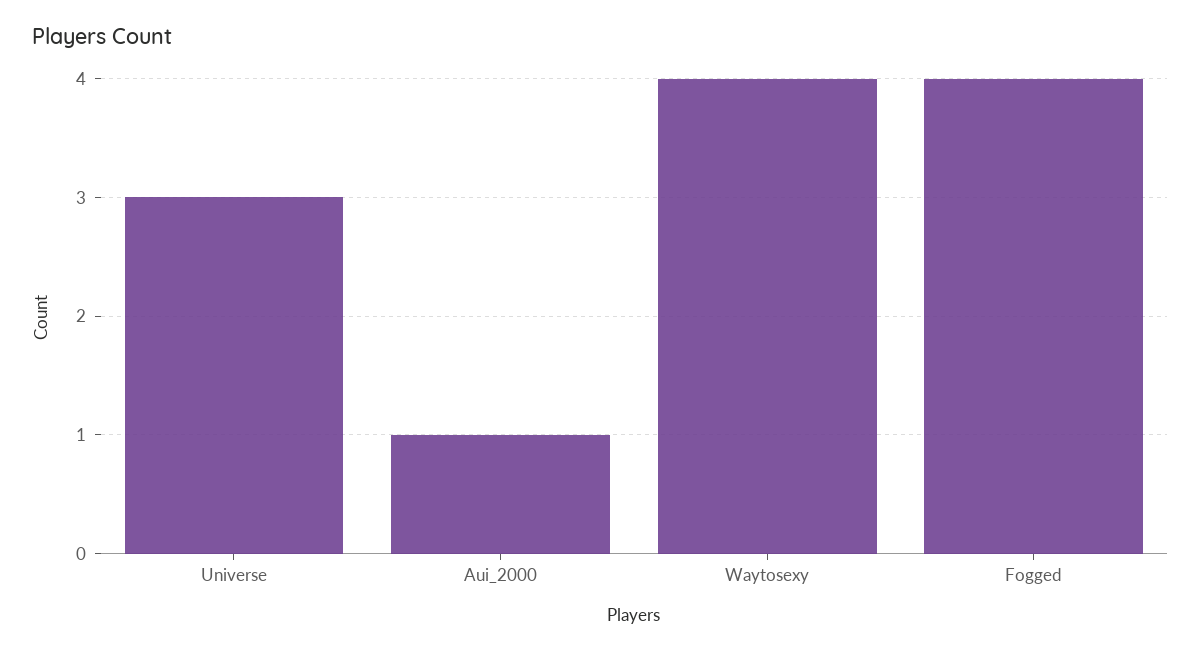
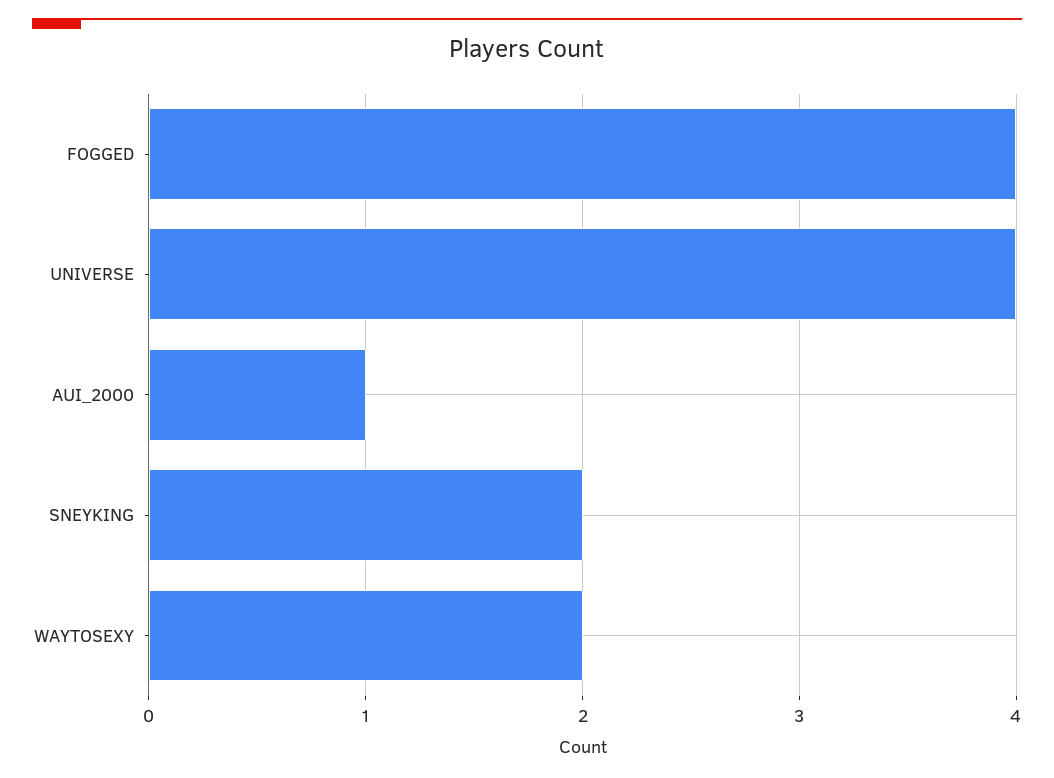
Universe: 3 -> 4
Waytosexy: 4 -> 2
SNEYKING: none -> 2

